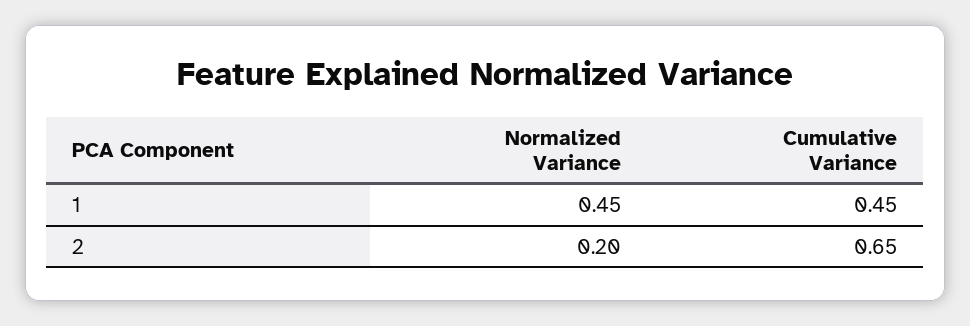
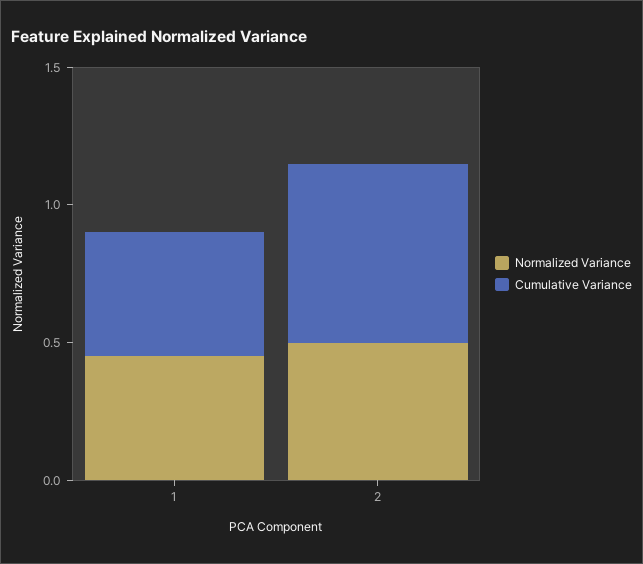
Normalized Variance, 2: 0.2 -> 0.5

